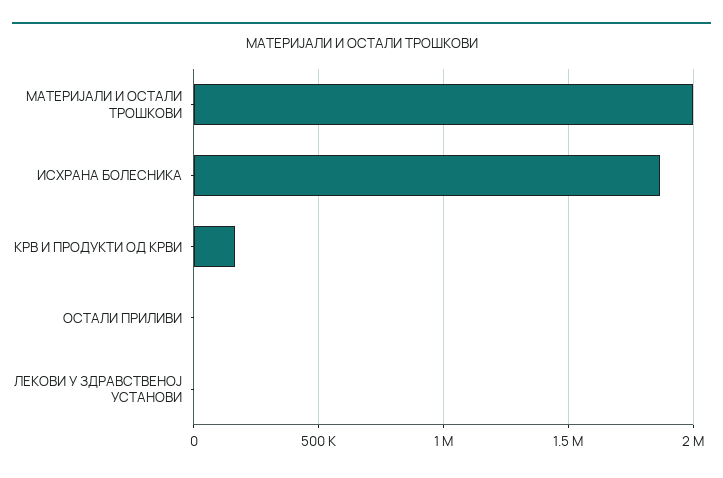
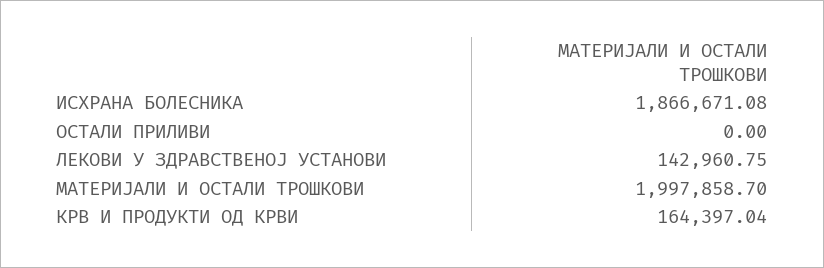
ЛЕКОВИ У ЗДРАВСТВЕНОЈ УСТАНОВИ: 0 -> 142960.75

